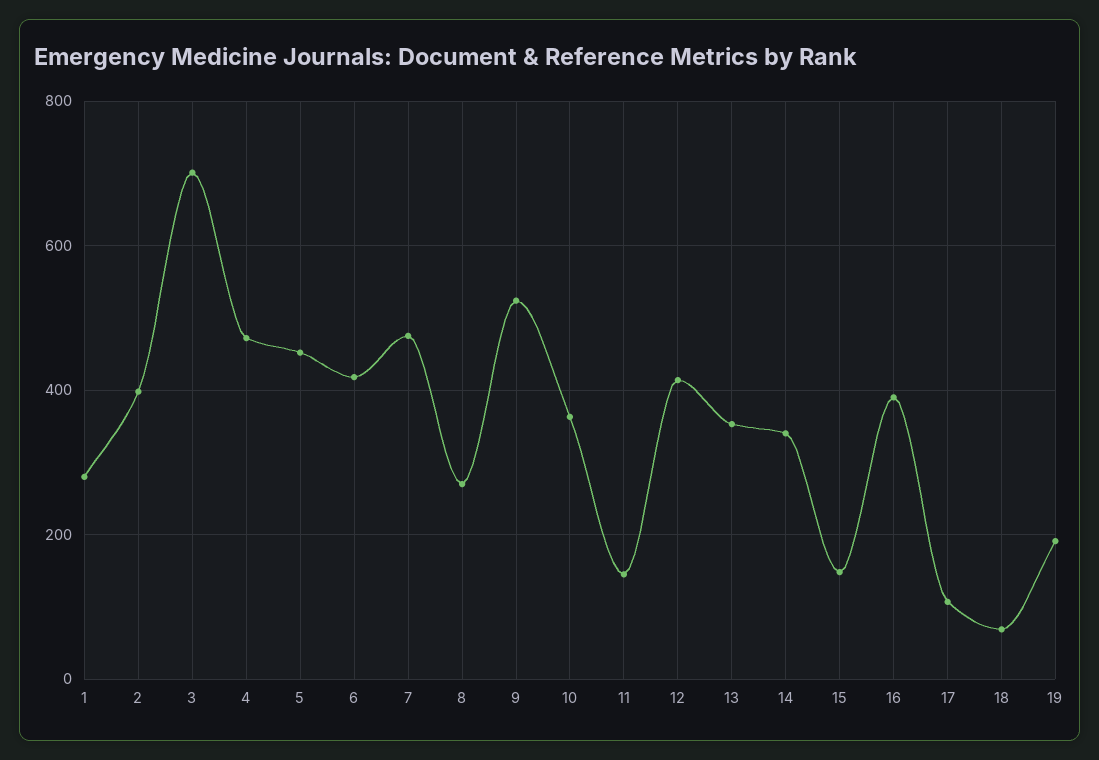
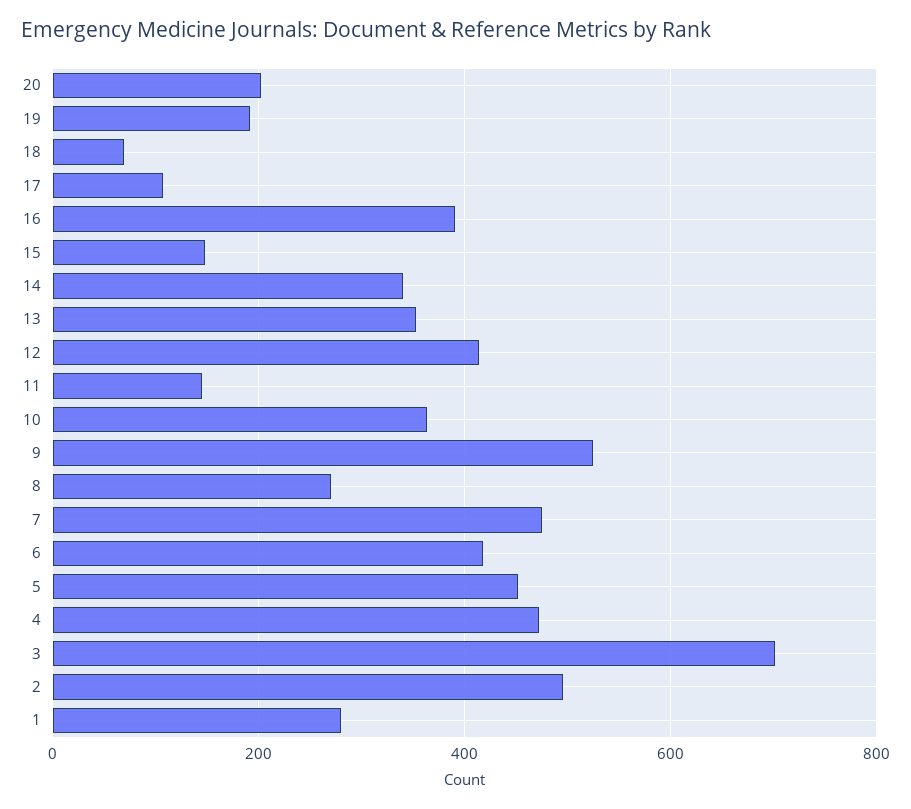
2: 400 -> 500
20: none -> 200

